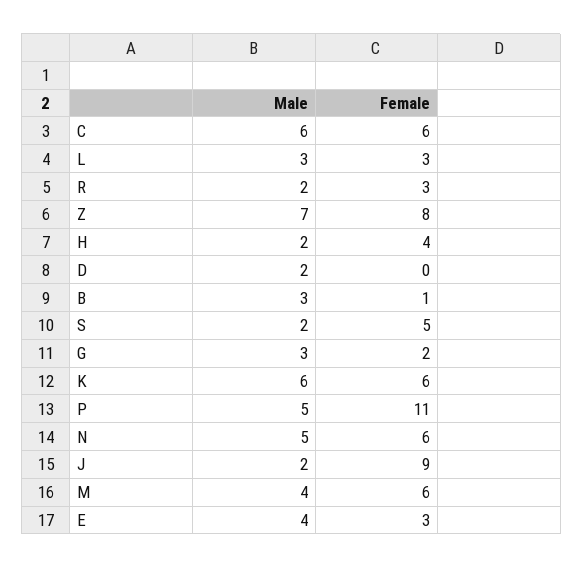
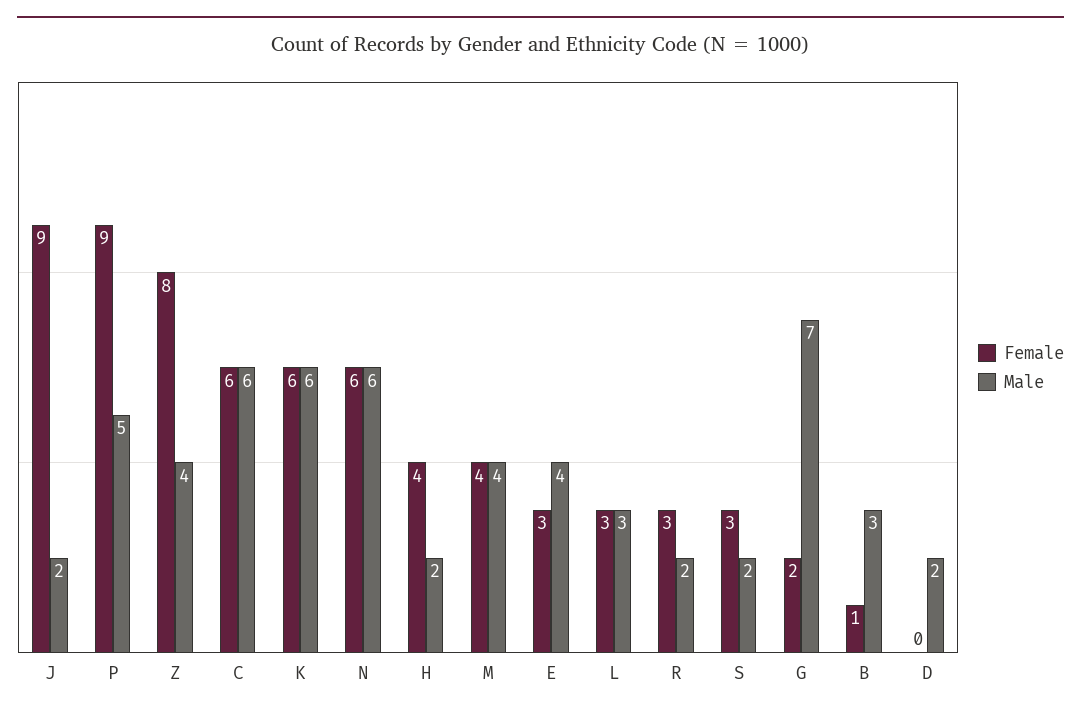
Male, Z: 7 -> 4
Female, S: 5 -> 3
Male, G: 3 -> 7
Female, P: 11 -> 9
Male, N: 5 -> 6
Female, M: 6 -> 4

